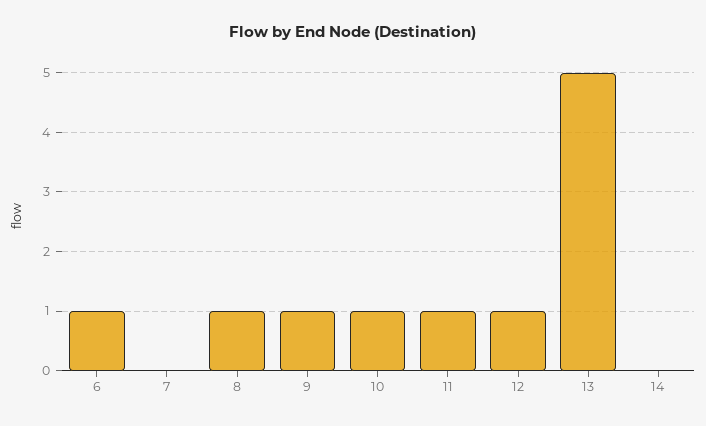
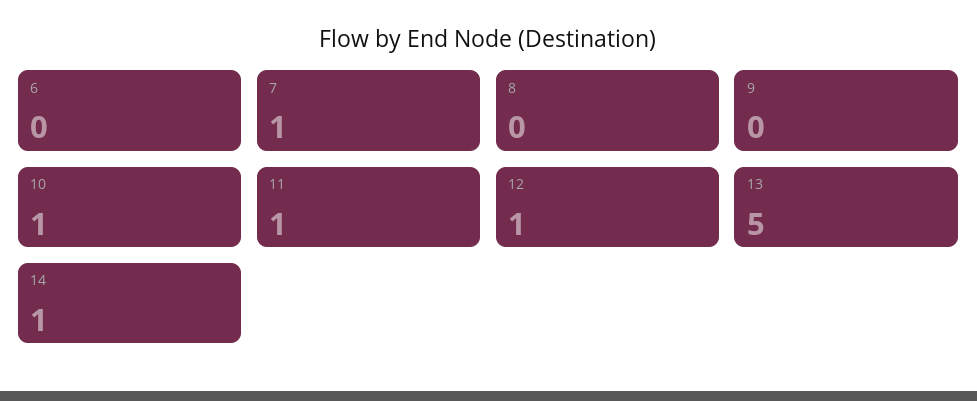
6: 1 -> 0
7: 0 -> 1
8: 1 -> 0
9: 1 -> 0
14: 0 -> 1

